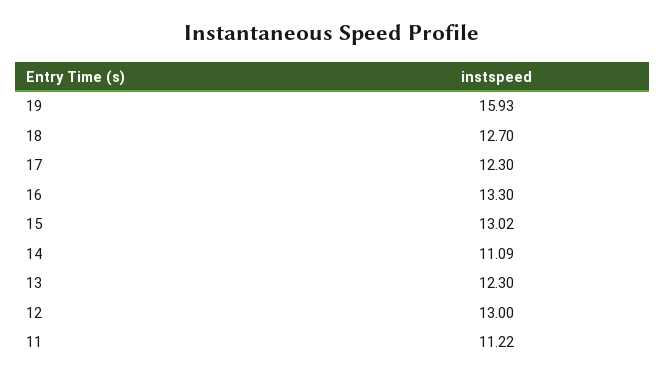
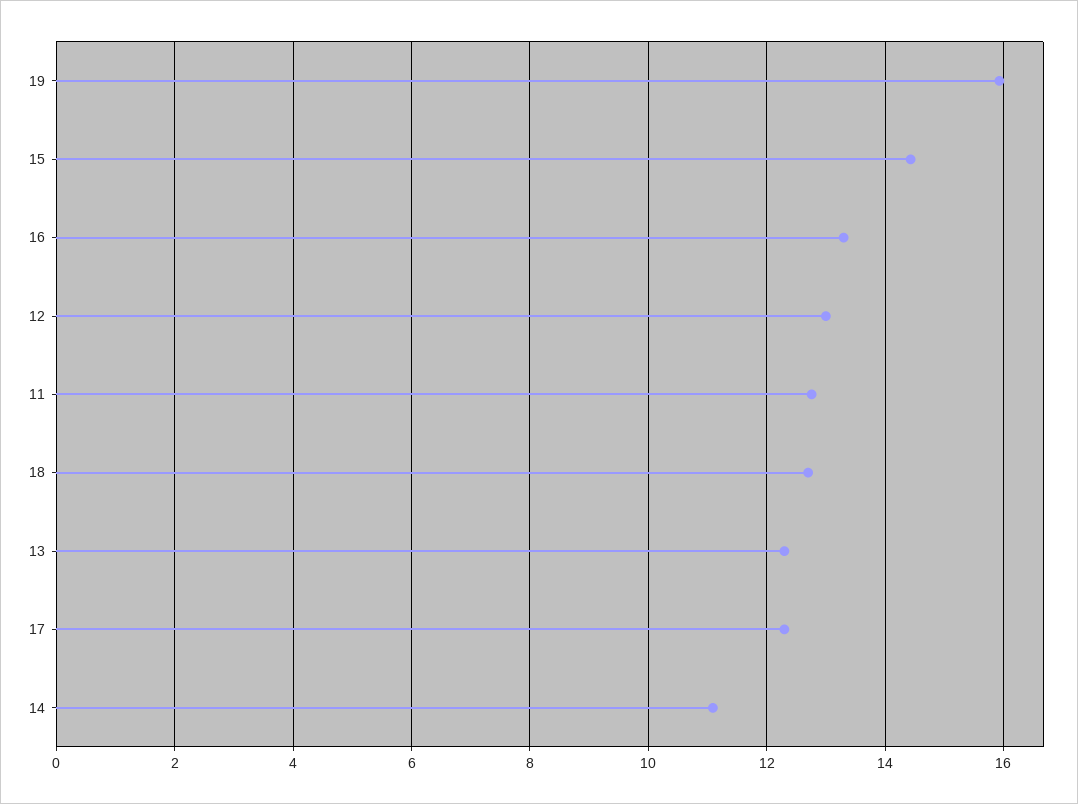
15: 13.02 -> 14.4
11: 11.22 -> 12.8

